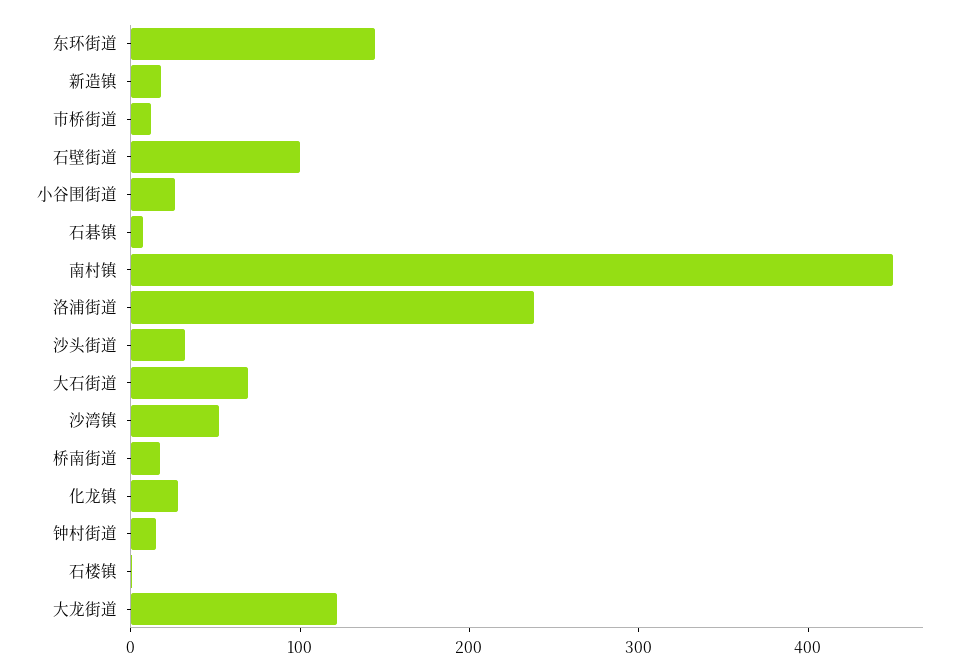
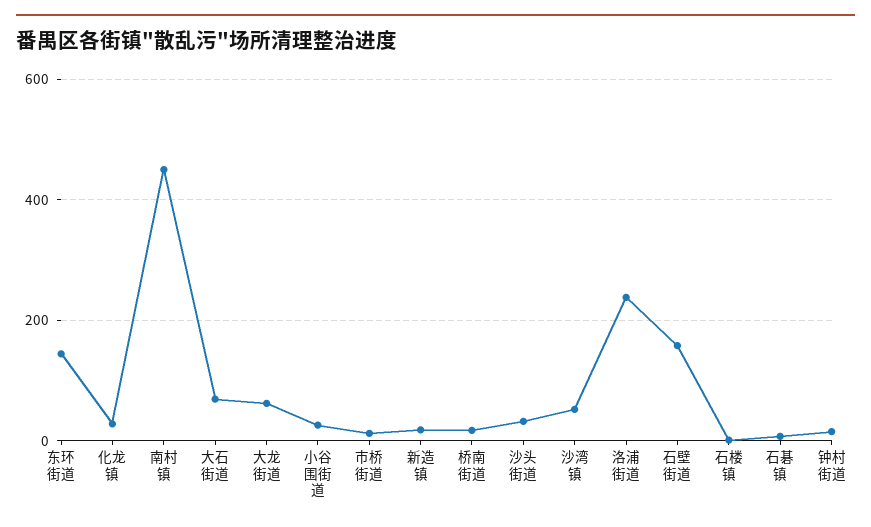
石壁街道: 100 -> 160
大龙街道: 120 -> 60

